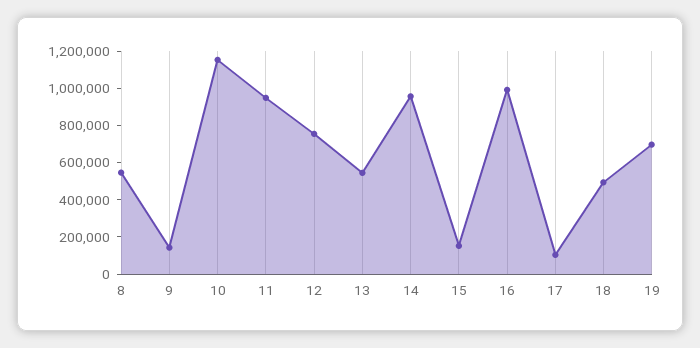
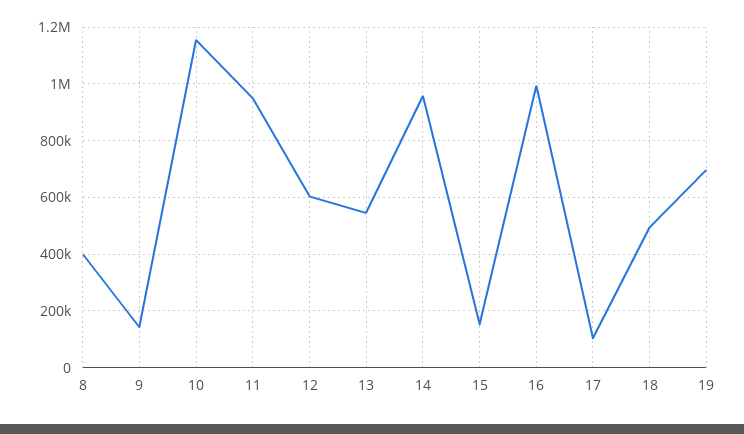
8: 550000 -> 400000
12: 750000 -> 600000

